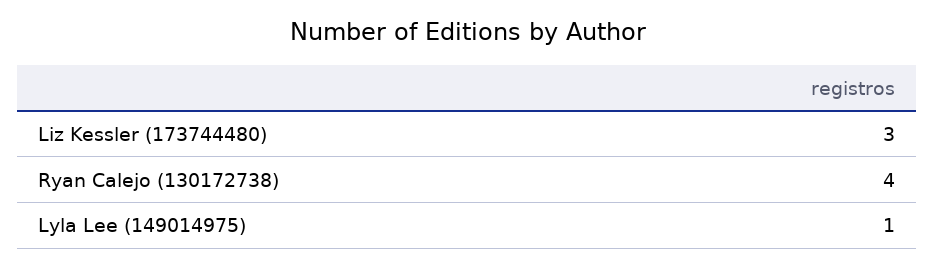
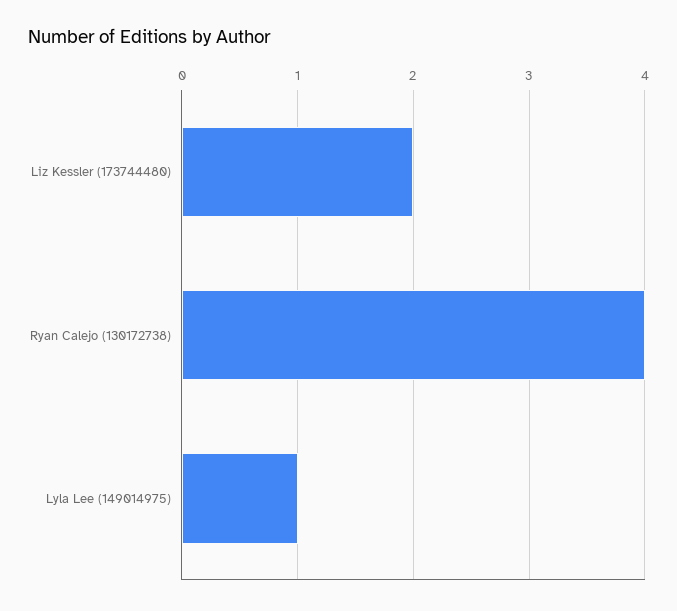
Liz Kessler (173744480): 3 -> 2

